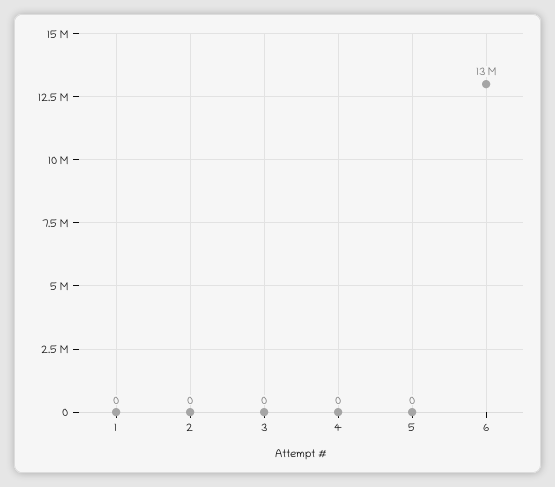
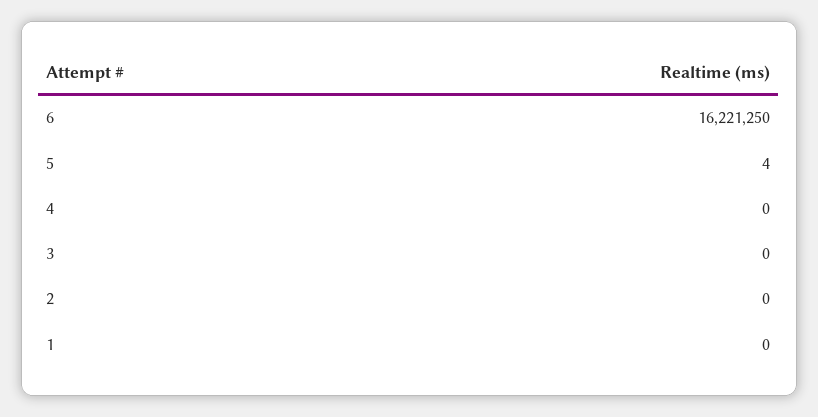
5: 0 -> 4
6: 13000000 -> 16221250

